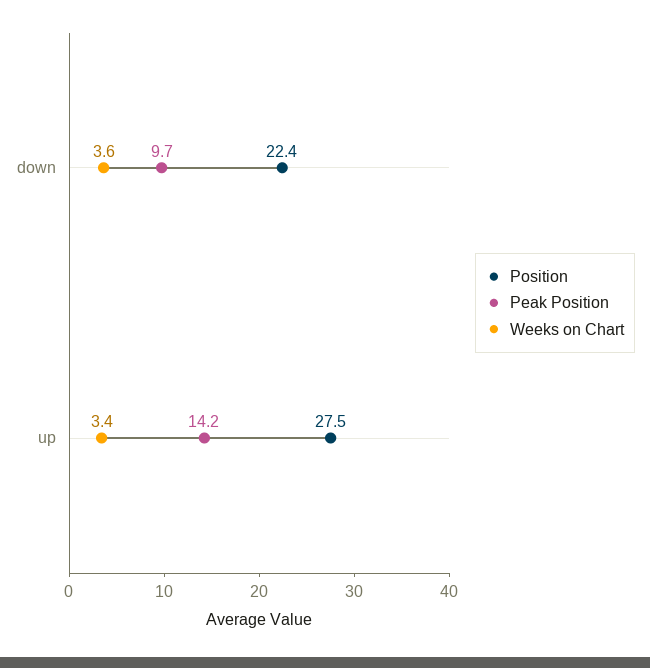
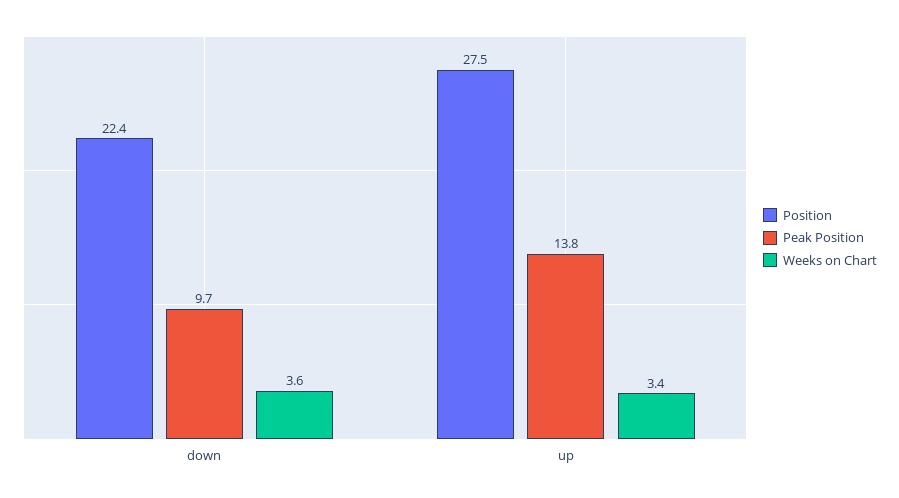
Peak Position, up: 14.2 -> 13.8

